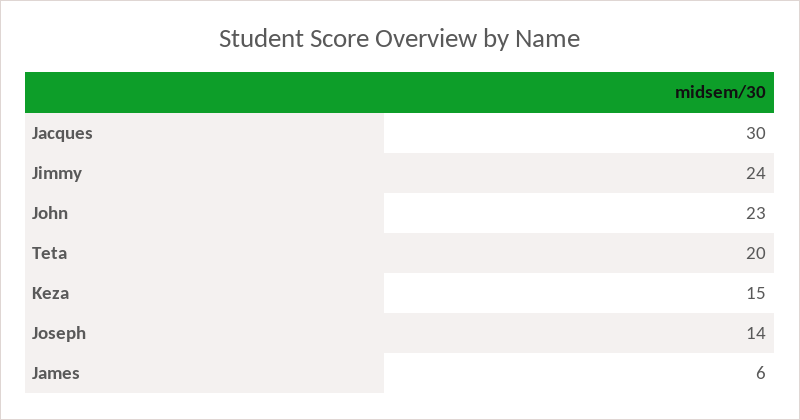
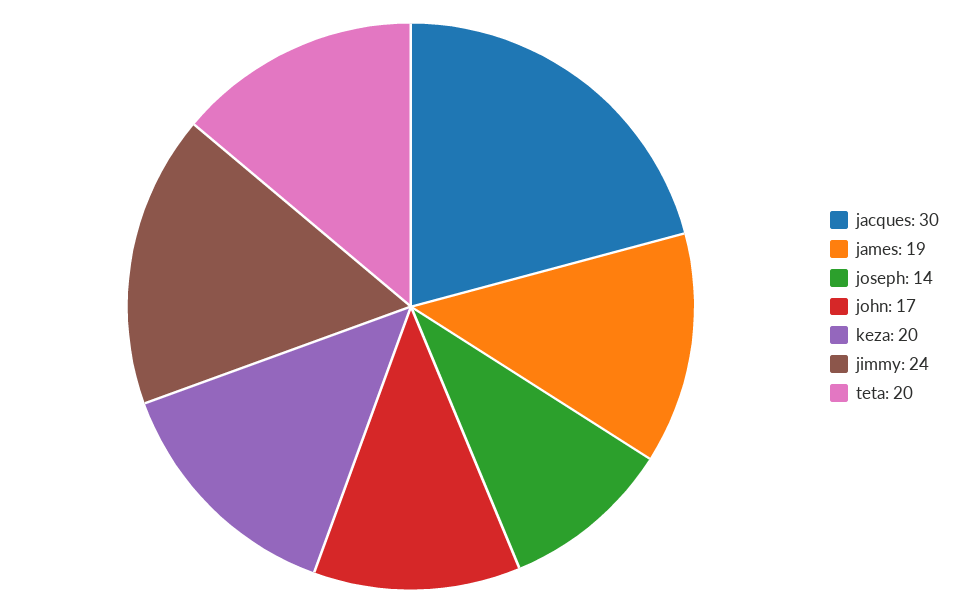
John: 23 -> 17
Keza: 15 -> 20
James: 6 -> 19

